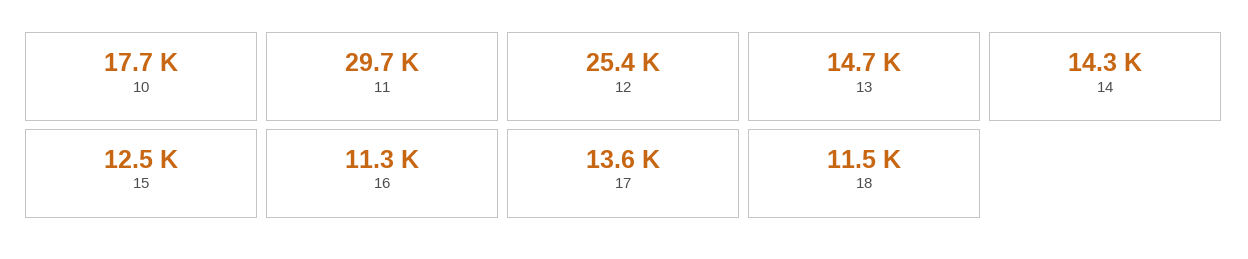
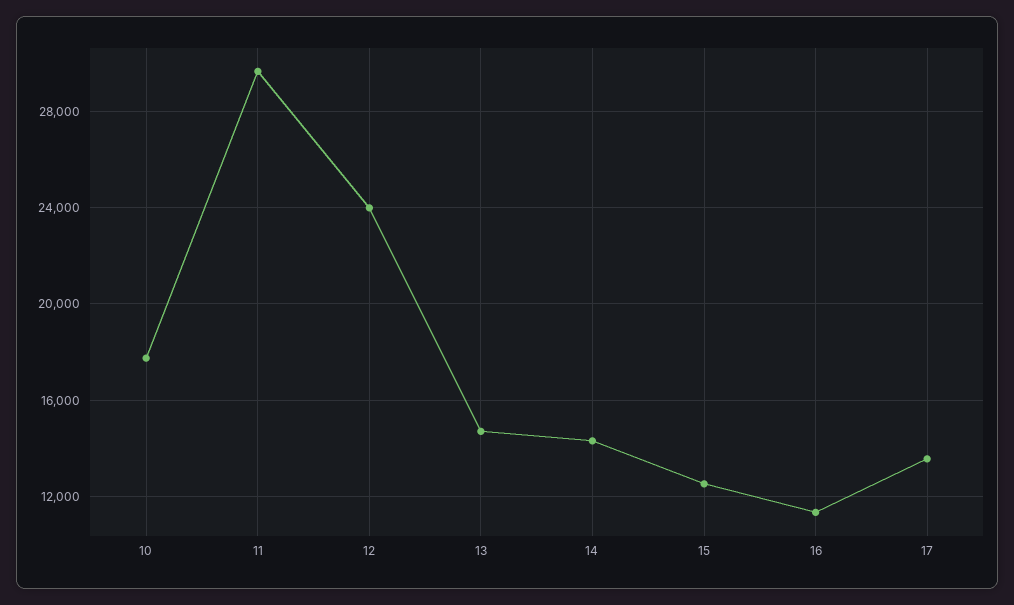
12: 25400 -> 24000
18: 11500 -> none

